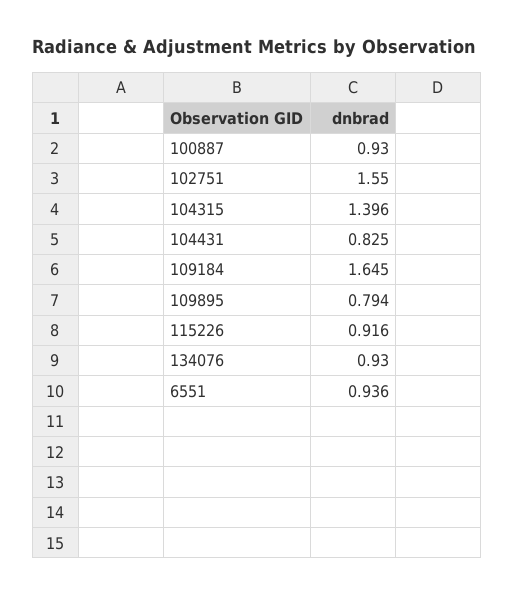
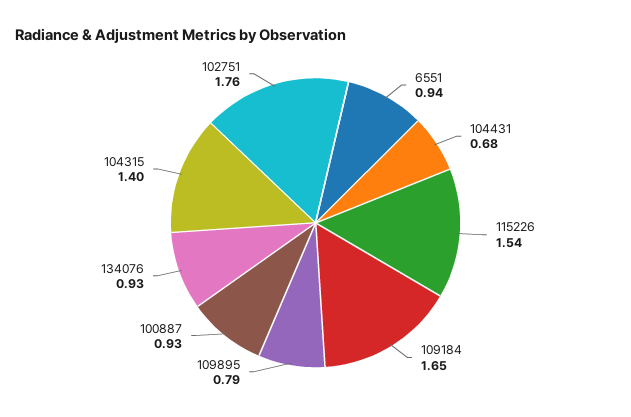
102751: 1.55 -> 1.76
104431: 0.825 -> 0.68
115226: 0.916 -> 1.54

